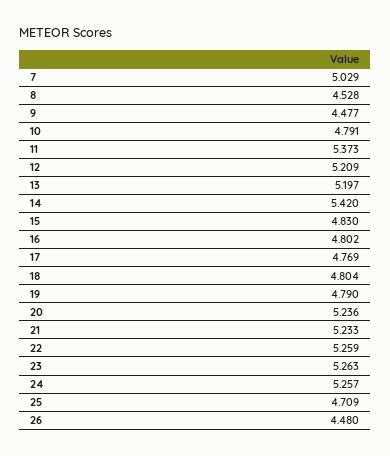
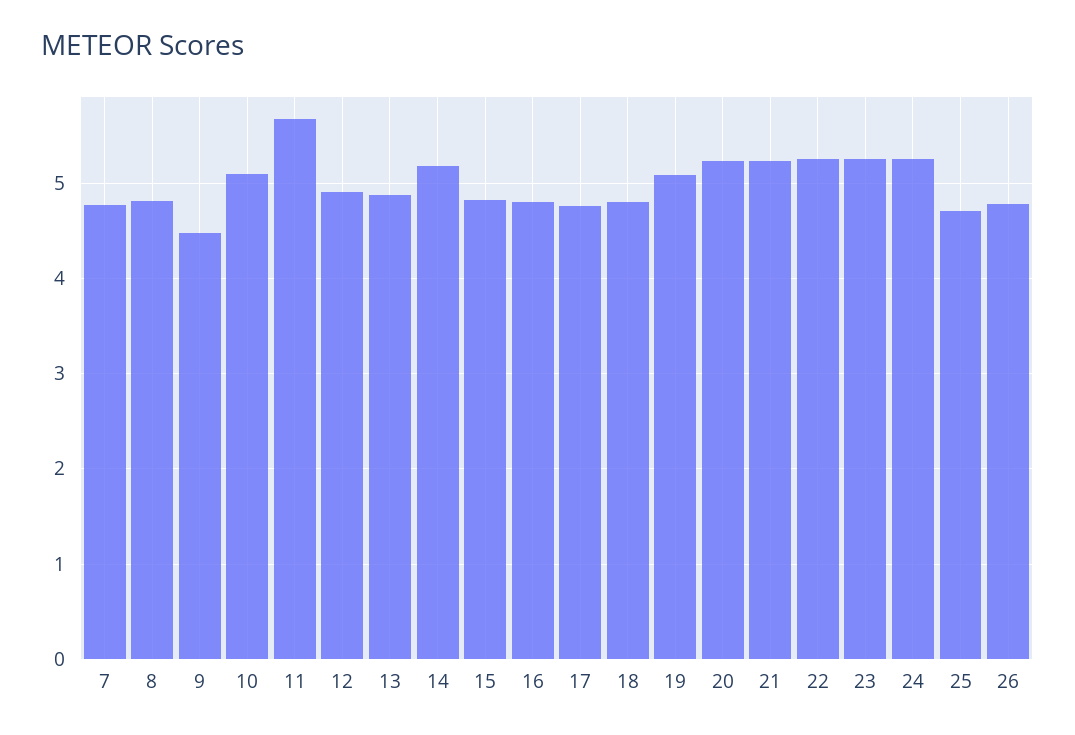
7: 5.029 -> 4.8
8: 4.528 -> 4.8
10: 4.791 -> 5.1
11: 5.373 -> 5.7
12: 5.209 -> 4.9
13: 5.197 -> 4.9
14: 5.42 -> 5.2
19: 4.79 -> 5.1
26: 4.48 -> 4.8

